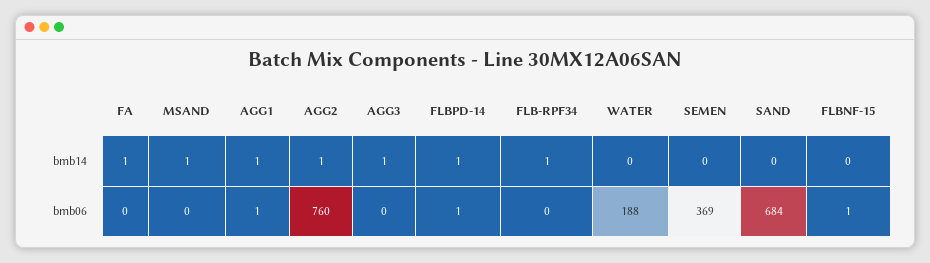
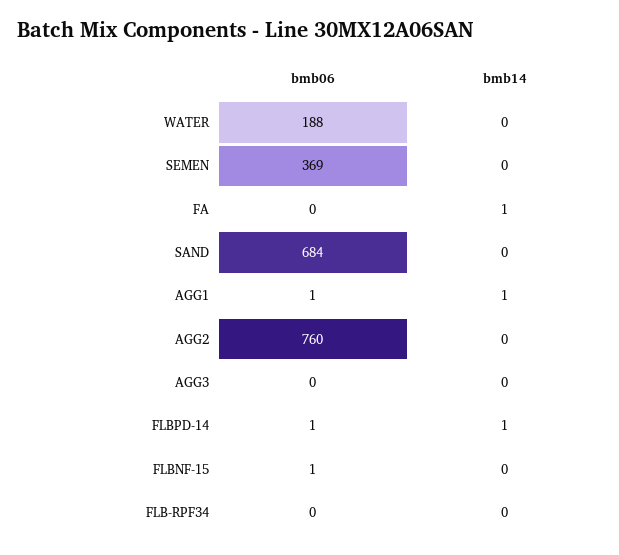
MSAND, bmb14: 1 -> none
AGG2, bmb14: 1 -> 0
AGG3, bmb14: 1 -> 0
FLB-RPF34, bmb14: 1 -> 0
MSAND, bmb06: 0 -> none

